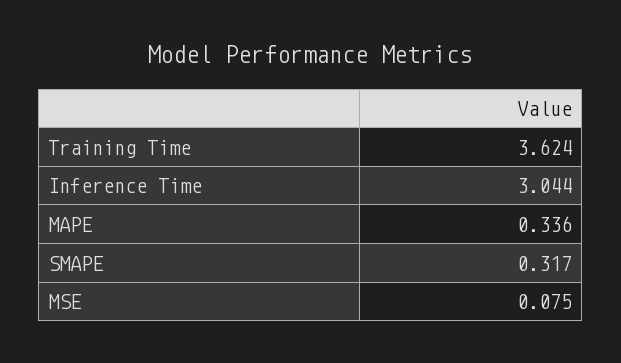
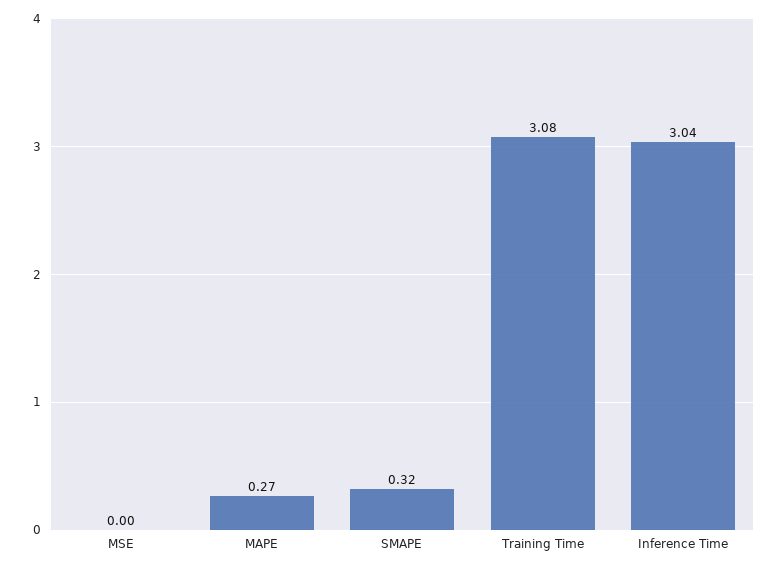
Training Time: 3.624 -> 3.08
MAPE: 0.336 -> 0.27
MSE: 0.075 -> 0

